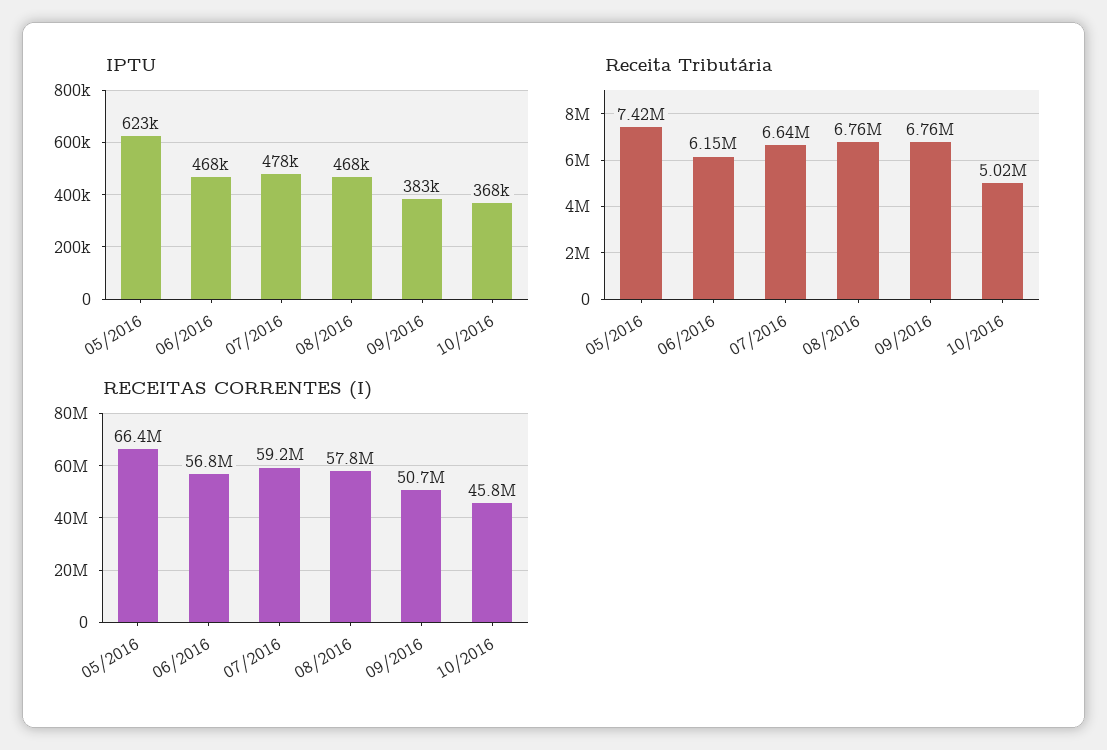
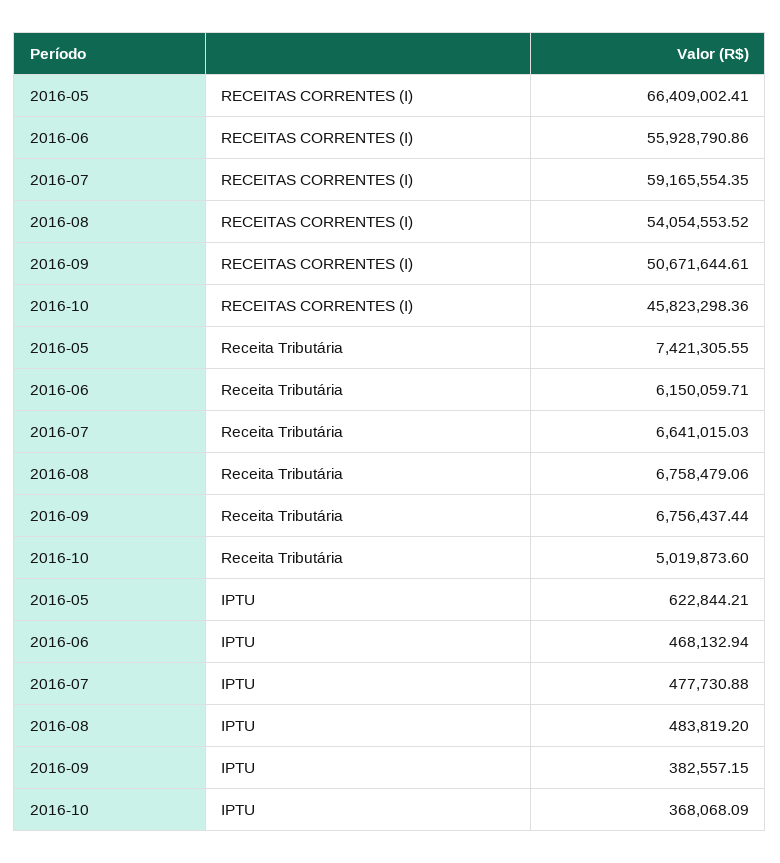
IPTU, 08/2016: 468000 -> 483819.2
RECEITAS CORRENTES (I), 06/2016: 56800000 -> 55928790.86
RECEITAS CORRENTES (I), 08/2016: 57800000 -> 54054553.52

